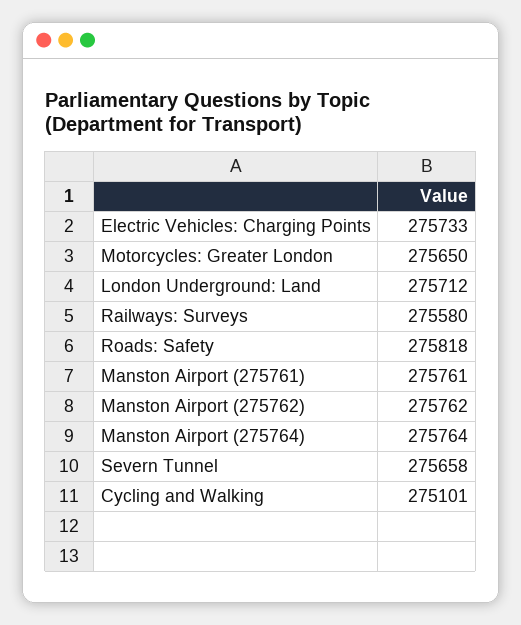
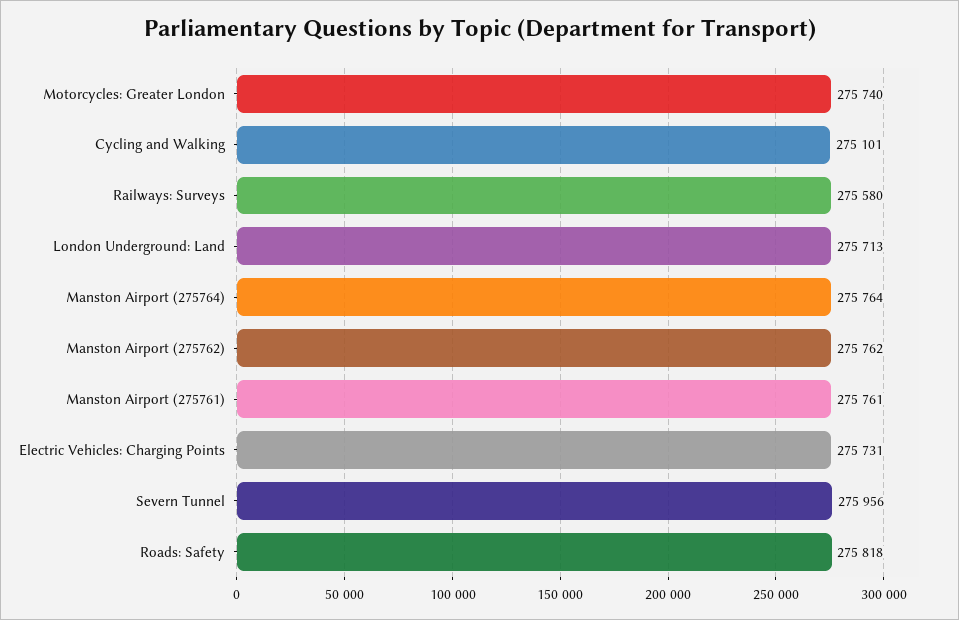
Electric Vehicles: Charging Points: 275733 -> 275731
Motorcycles: Greater London: 275650 -> 275740
London Underground: Land: 275712 -> 275713
Severn Tunnel: 275658 -> 275956

